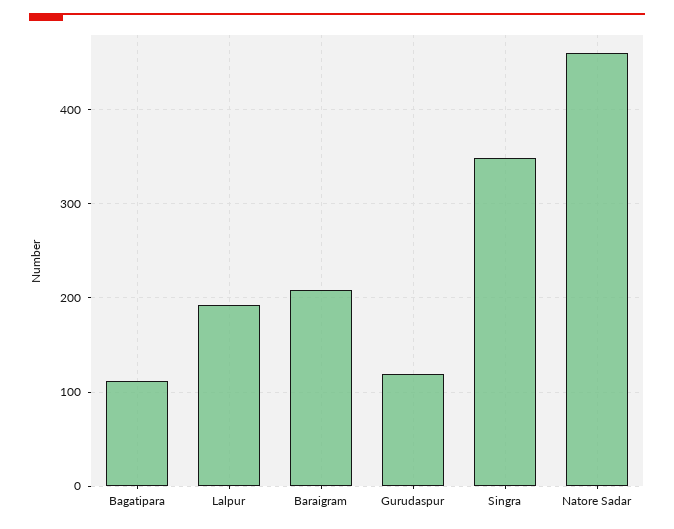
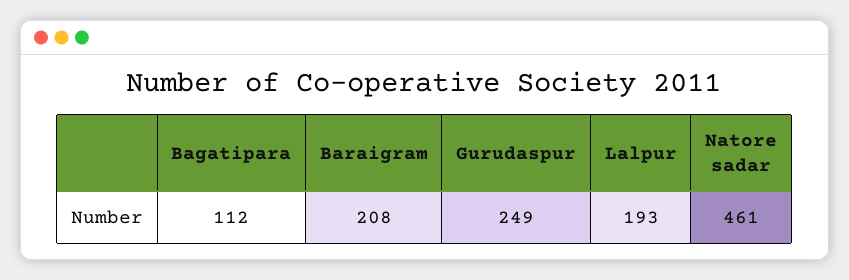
Gurudaspur: 120 -> 249
Singra: 350 -> none

